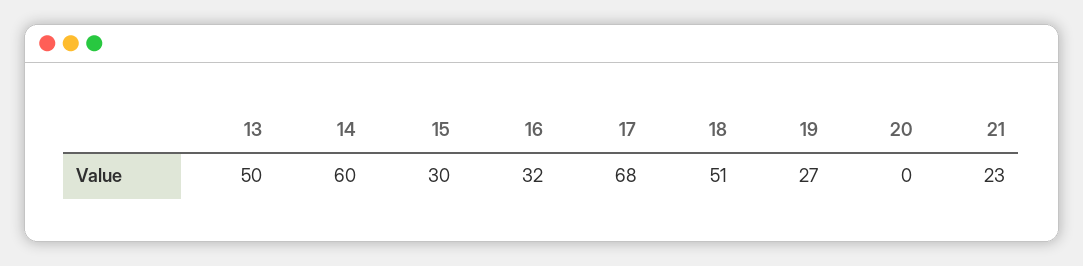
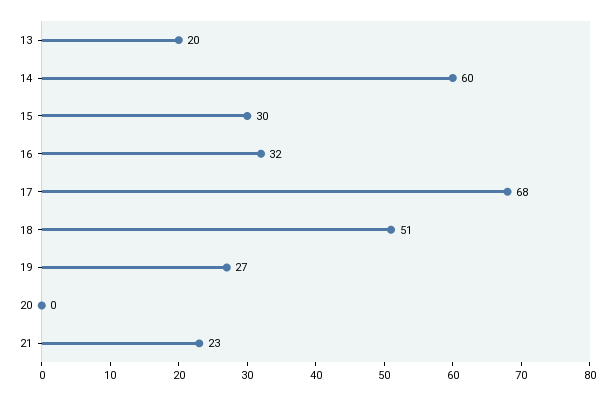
13: 50 -> 20

